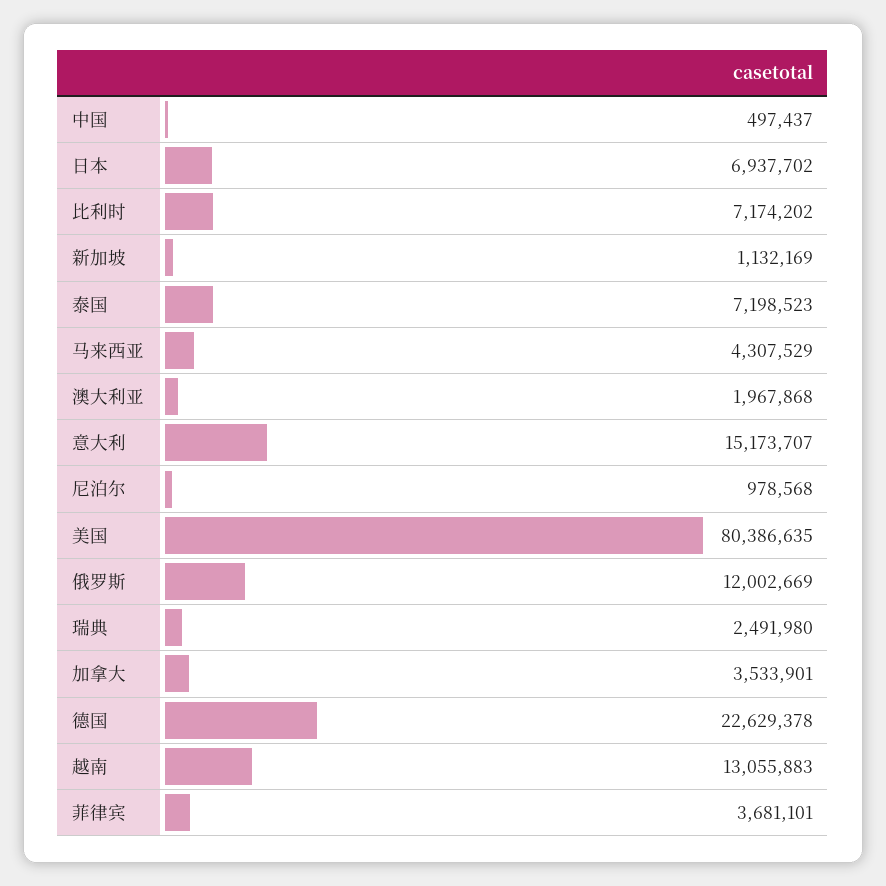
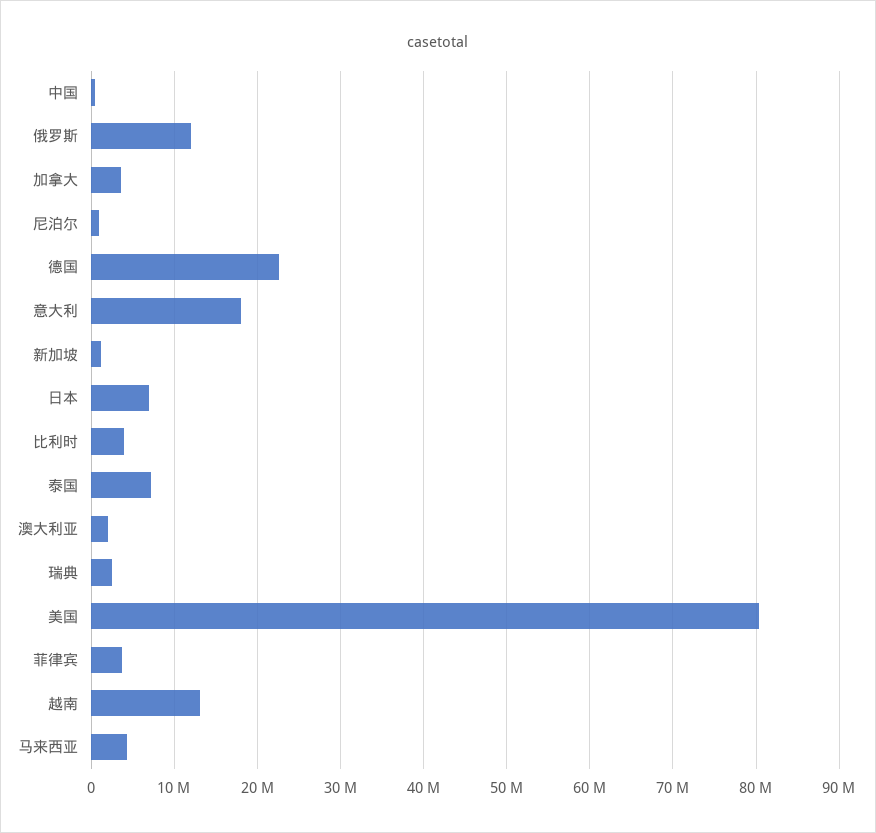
比利时: 7174202 -> 4000000
意大利: 15173707 -> 18000000

